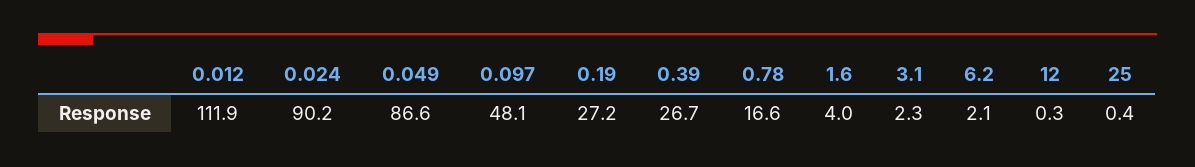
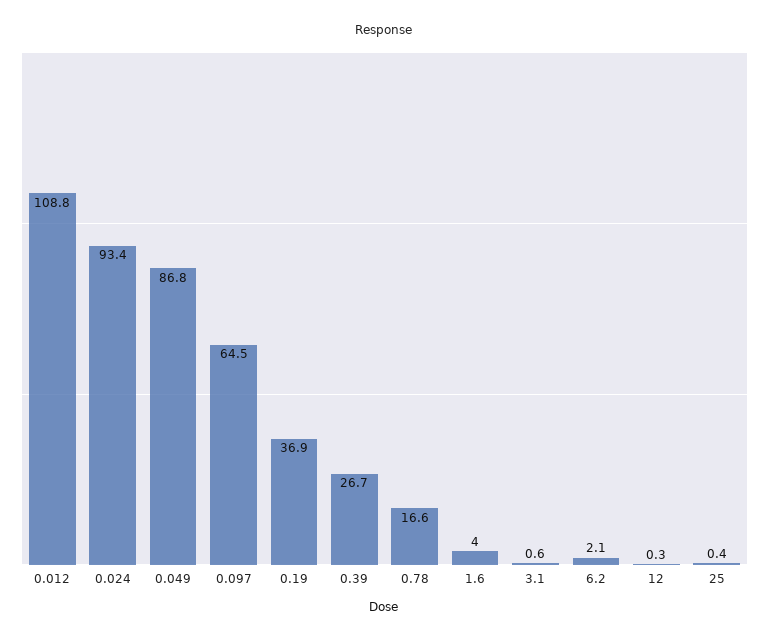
0.012: 111.9 -> 108.8
0.024: 90.2 -> 93.4
0.049: 86.6 -> 86.8
0.097: 48.1 -> 64.5
0.19: 27.2 -> 36.9
3.1: 2.3 -> 0.6

